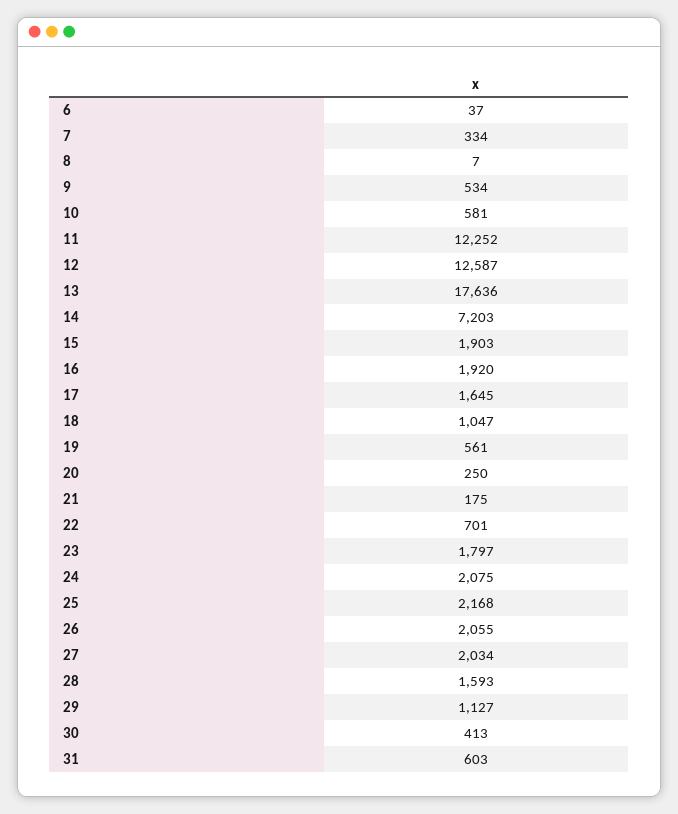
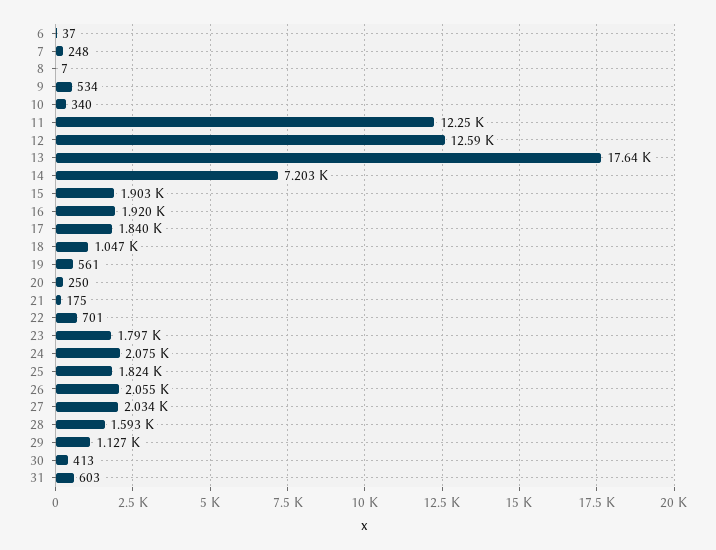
7: 334 -> 248
10: 581 -> 340
17: 1645 -> 1840
25: 2168 -> 1824

